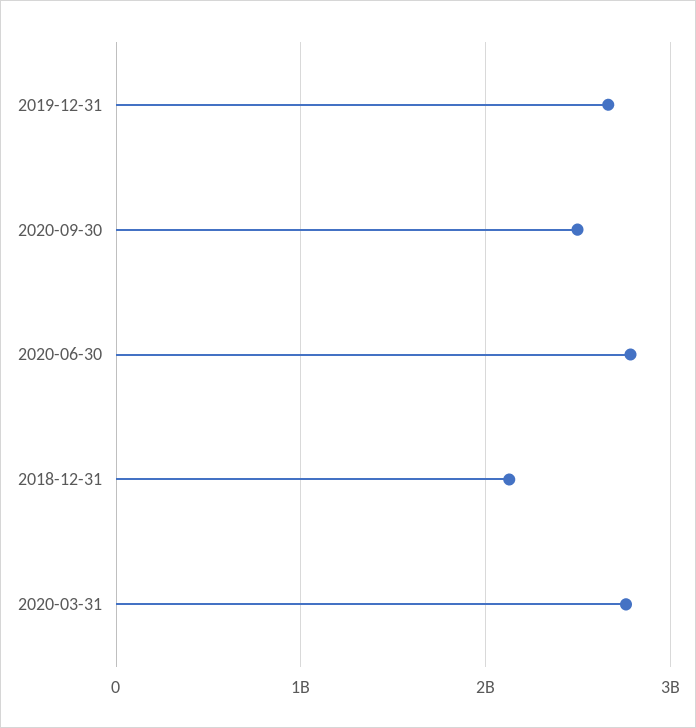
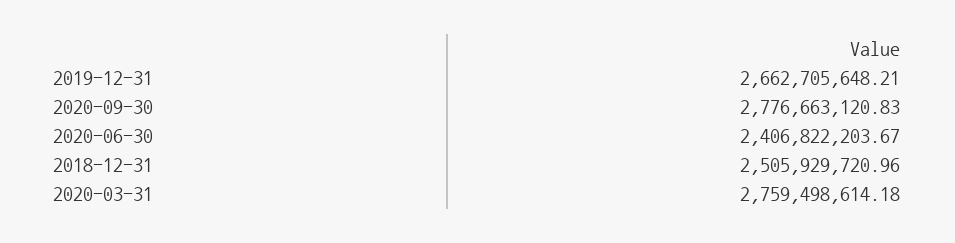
2020-09-30: 2500000000 -> 2776663120.83
2020-06-30: 2800000000 -> 2406822203.67
2018-12-31: 2100000000 -> 2505929720.96

